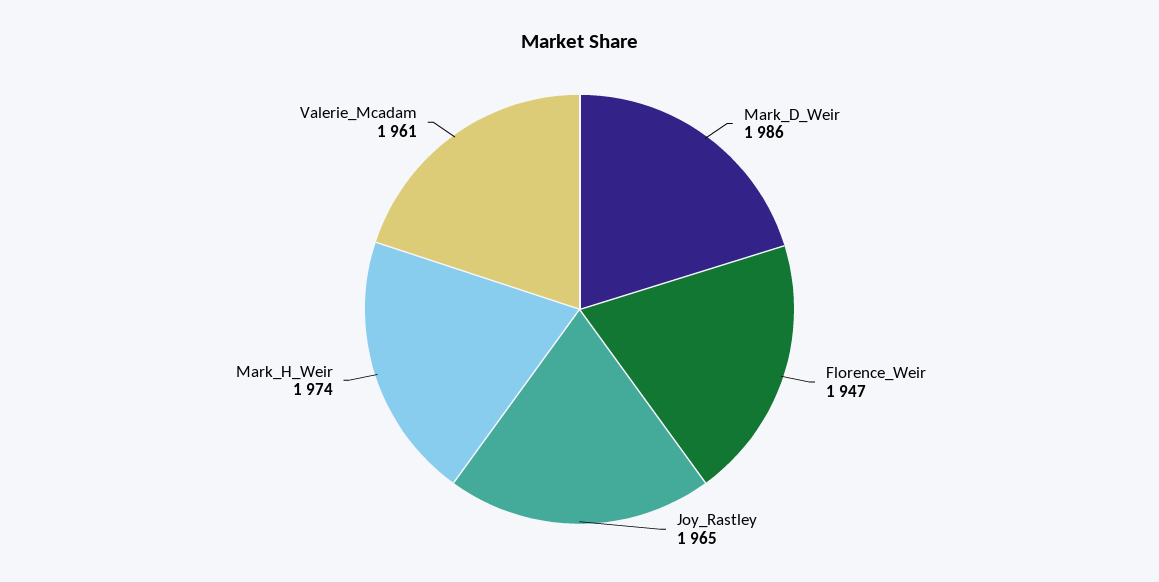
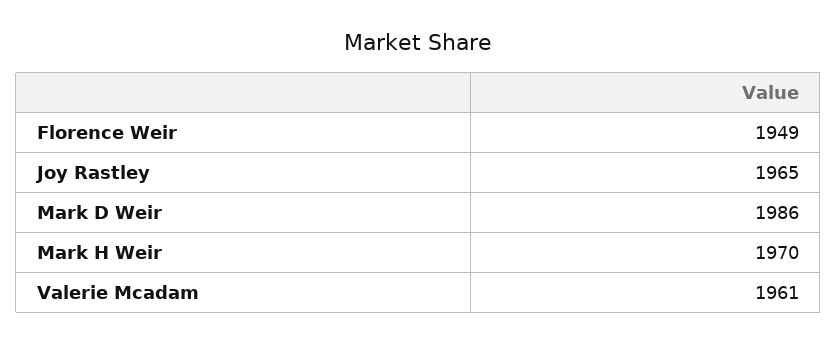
Florence_Weir: 1947 -> 1949
Mark_H_Weir: 1974 -> 1970

